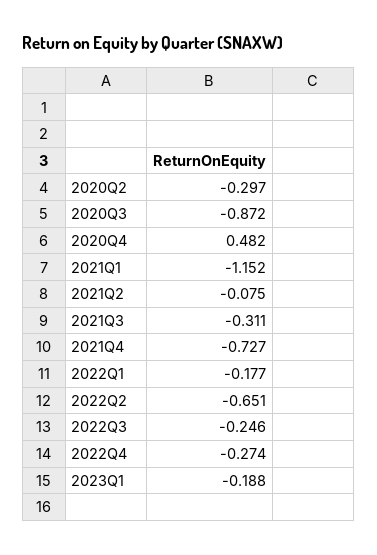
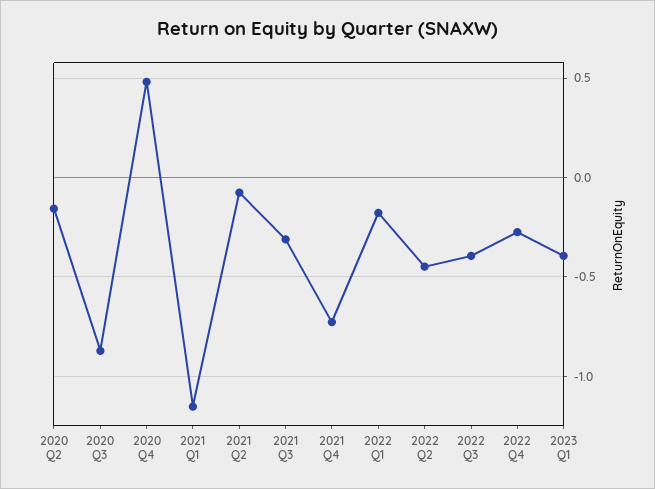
2020Q2: -0.297 -> -0.15
2022Q2: -0.651 -> -0.45
2022Q3: -0.246 -> -0.4
2023Q1: -0.188 -> -0.4

